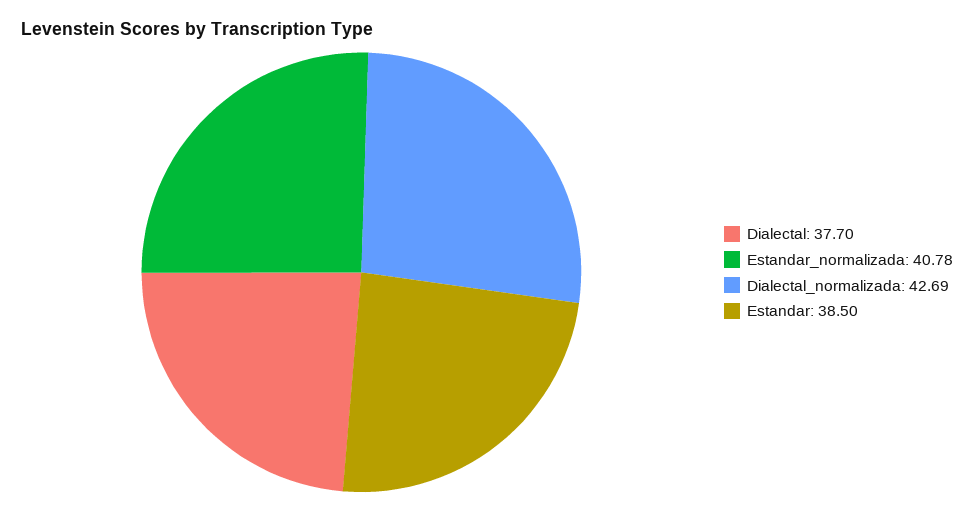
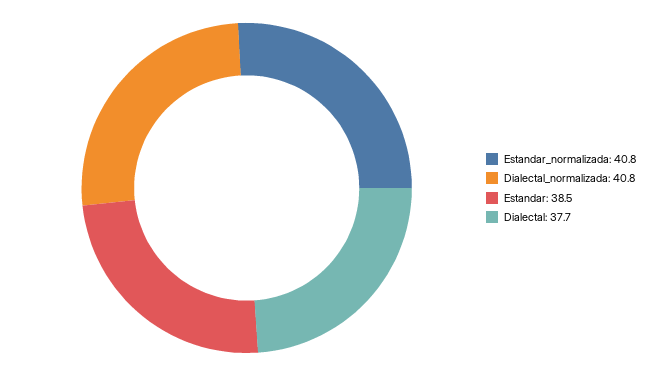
Dialectal_normalizada: 42.69 -> 40.8

